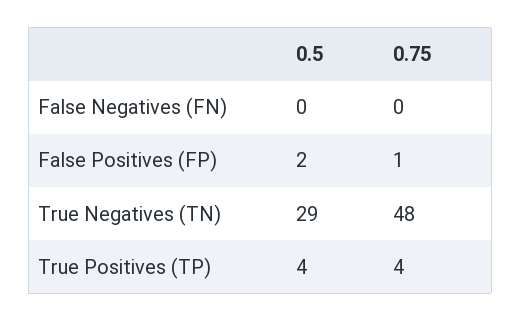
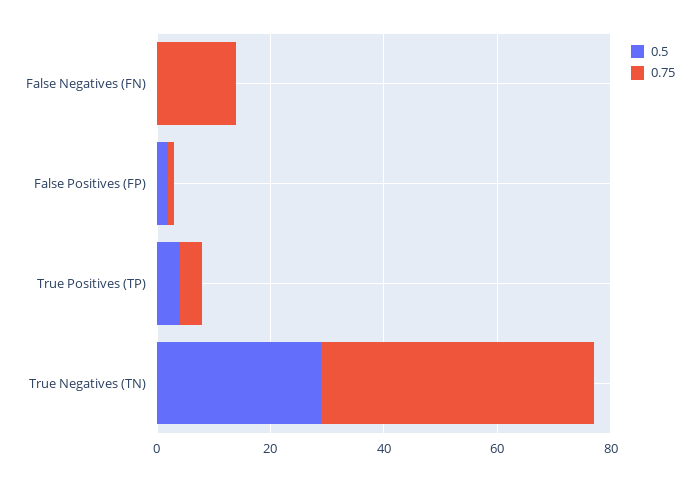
0.75, False Negatives (FN): 0 -> 15

